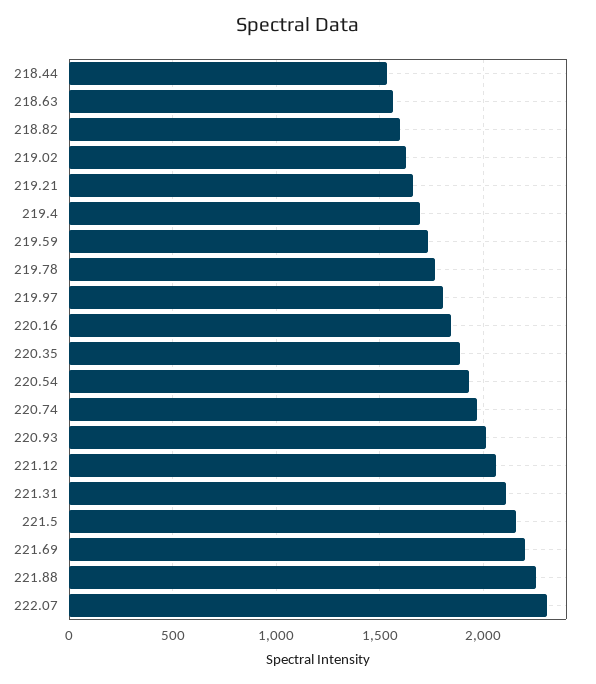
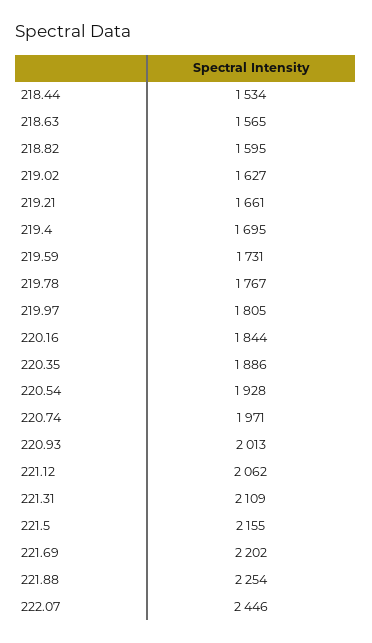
222.07: 2300 -> 2446

